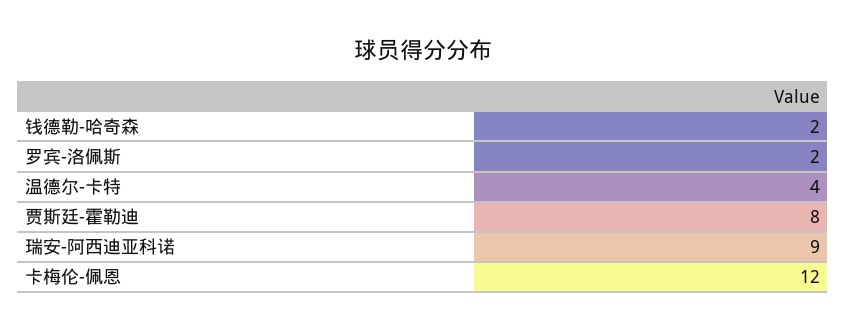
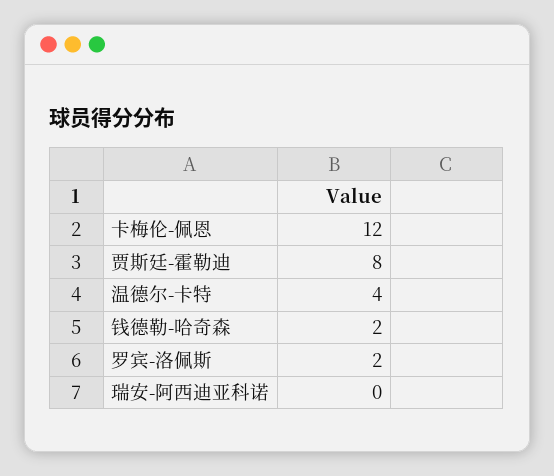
瑞安-阿西迪亚科诺: 9 -> 0

